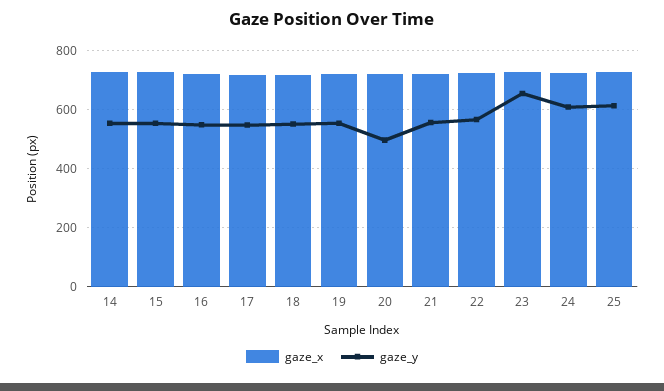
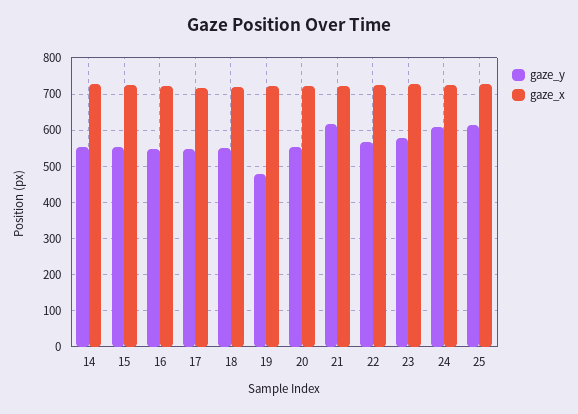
gaze_y, 19: 550 -> 480
gaze_y, 20: 500 -> 560
gaze_y, 21: 550 -> 620
gaze_y, 23: 650 -> 580

